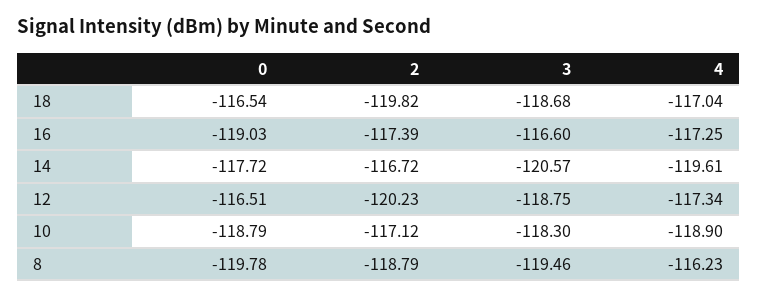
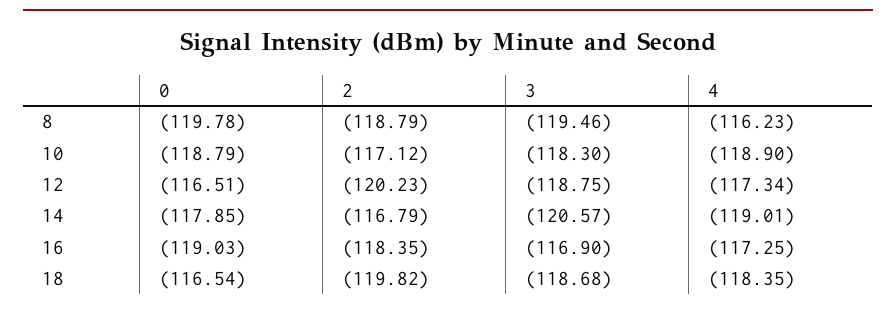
4, 18: -117.04 -> -118.35
2, 16: -117.39 -> -118.35
3, 16: -116.6 -> -116.9
0, 14: -117.72 -> -117.85
2, 14: -116.72 -> -116.79
4, 14: -119.61 -> -119.01

